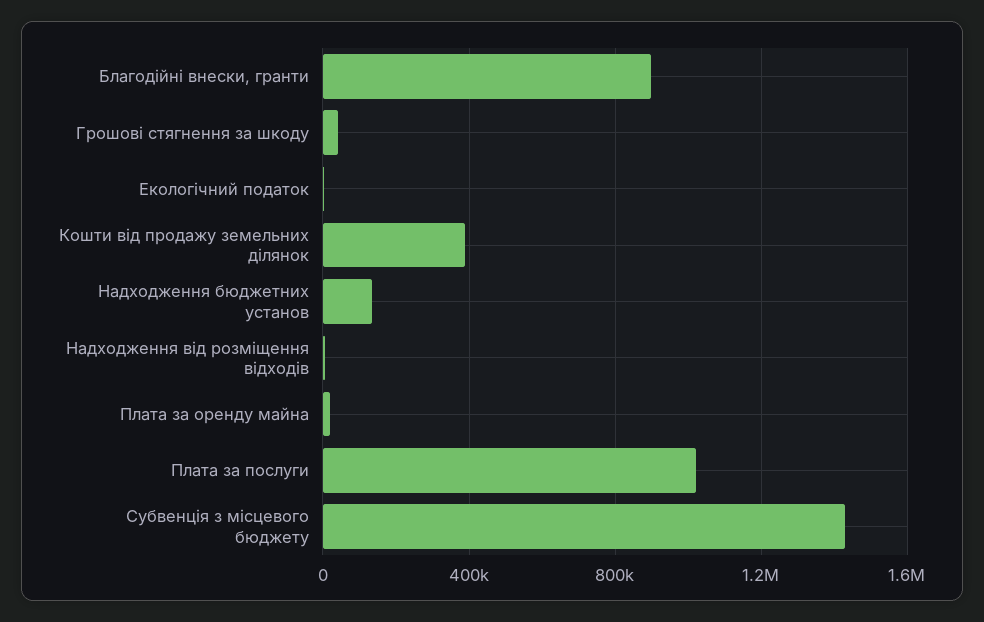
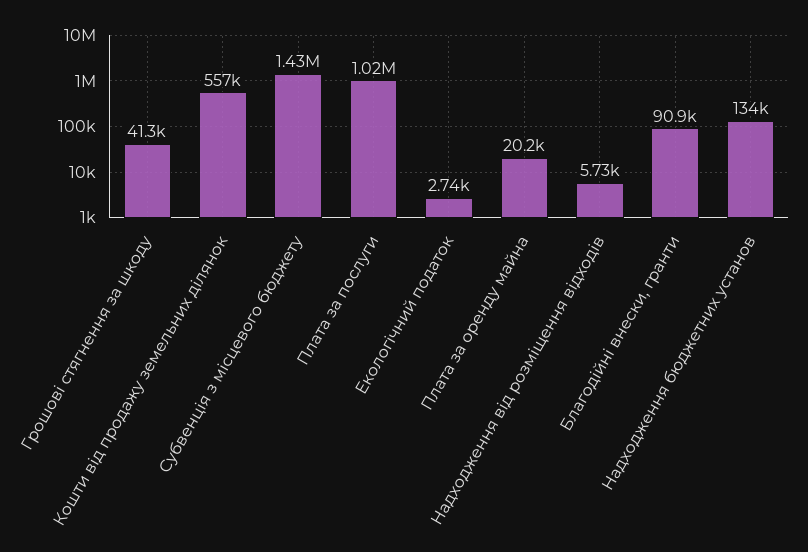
Благодійні внески, гранти: 900000 -> 90900
Кошти від продажу земельних ділянок: 400000 -> 557000

